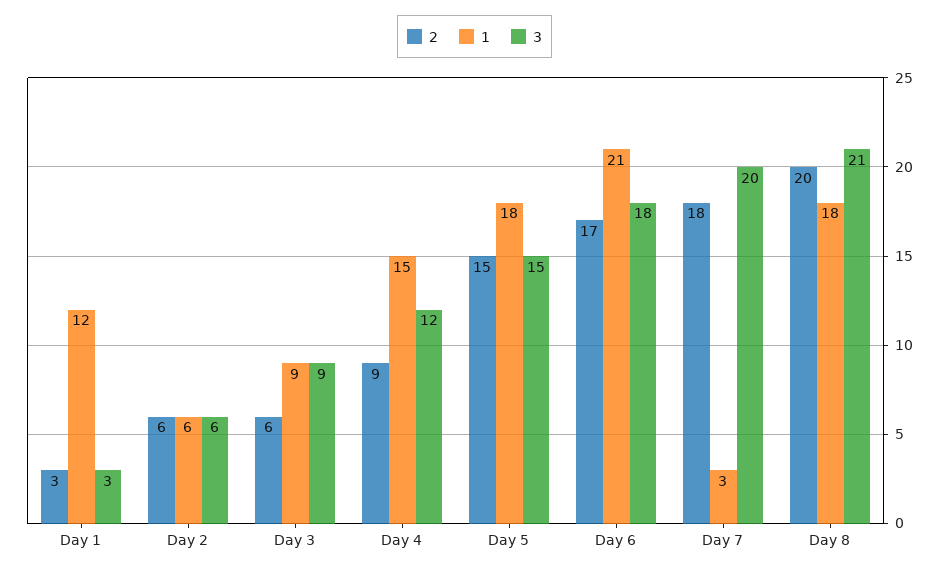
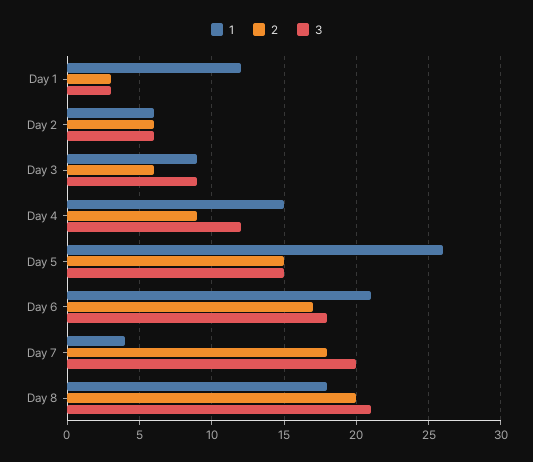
1, Day 5: 18 -> 26
1, Day 7: 3 -> 4

